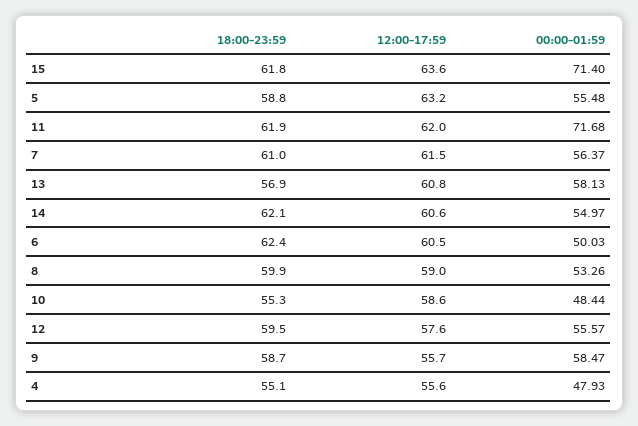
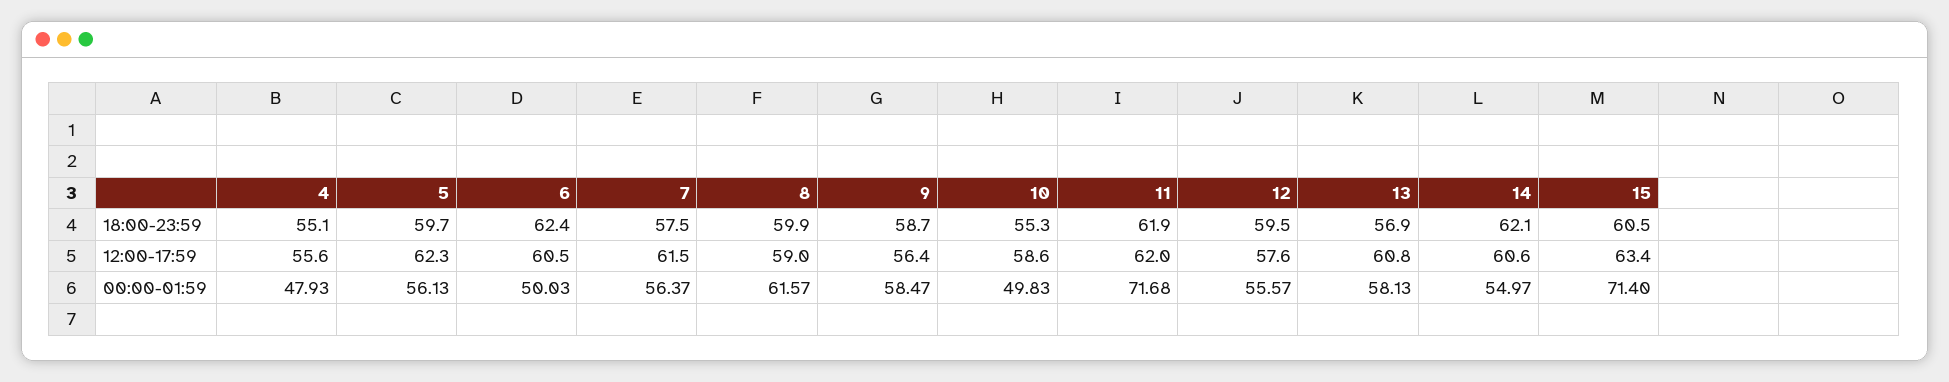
18:00-23:59, 15: 61.8 -> 60.5
12:00-17:59, 15: 63.6 -> 63.4
18:00-23:59, 5: 58.8 -> 59.7
12:00-17:59, 5: 63.2 -> 62.3
00:00-01:59, 5: 55.48 -> 56.13
18:00-23:59, 7: 61 -> 57.5
00:00-01:59, 8: 53.26 -> 61.57
00:00-01:59, 10: 48.44 -> 49.83
12:00-17:59, 9: 55.7 -> 56.4

